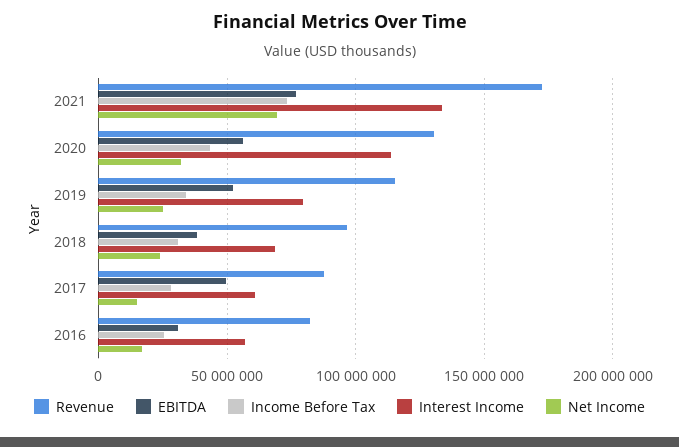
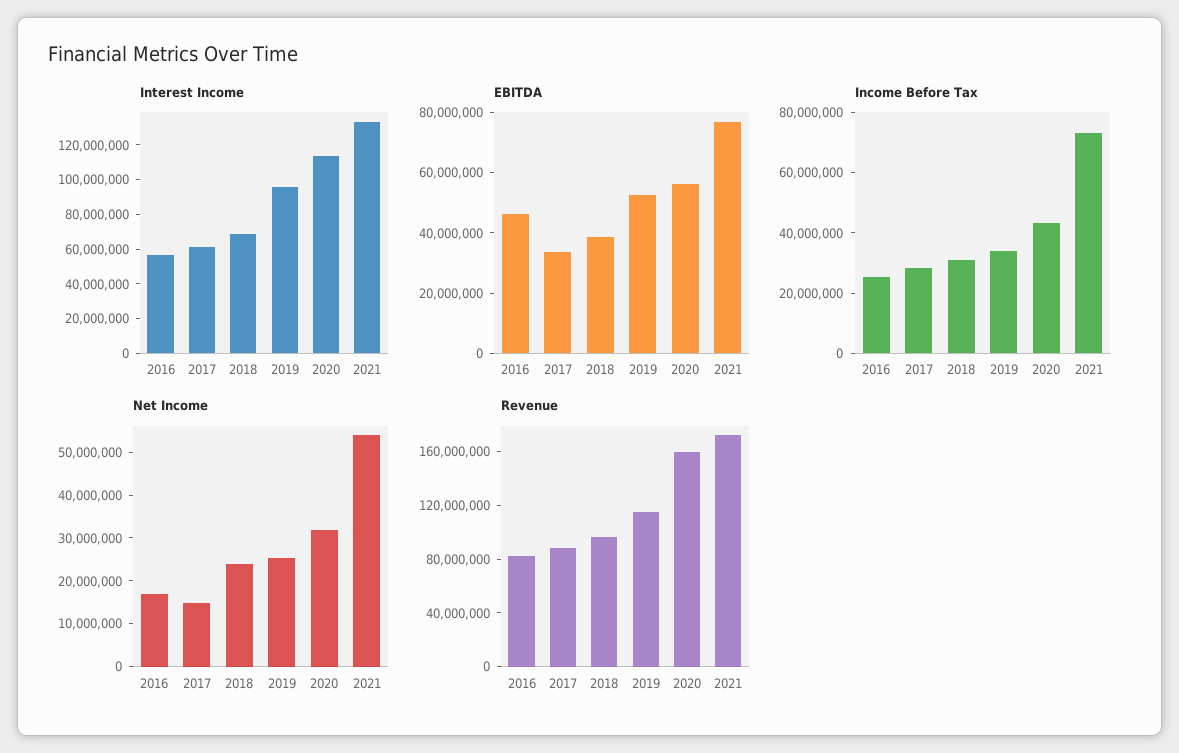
Net Income, 2021: 70000000 -> 54000000
Revenue, 2020: 130000000 -> 160000000
Interest Income, 2019: 80000000 -> 95000000
EBITDA, 2017: 50000000 -> 35000000
EBITDA, 2016: 30000000 -> 45000000

